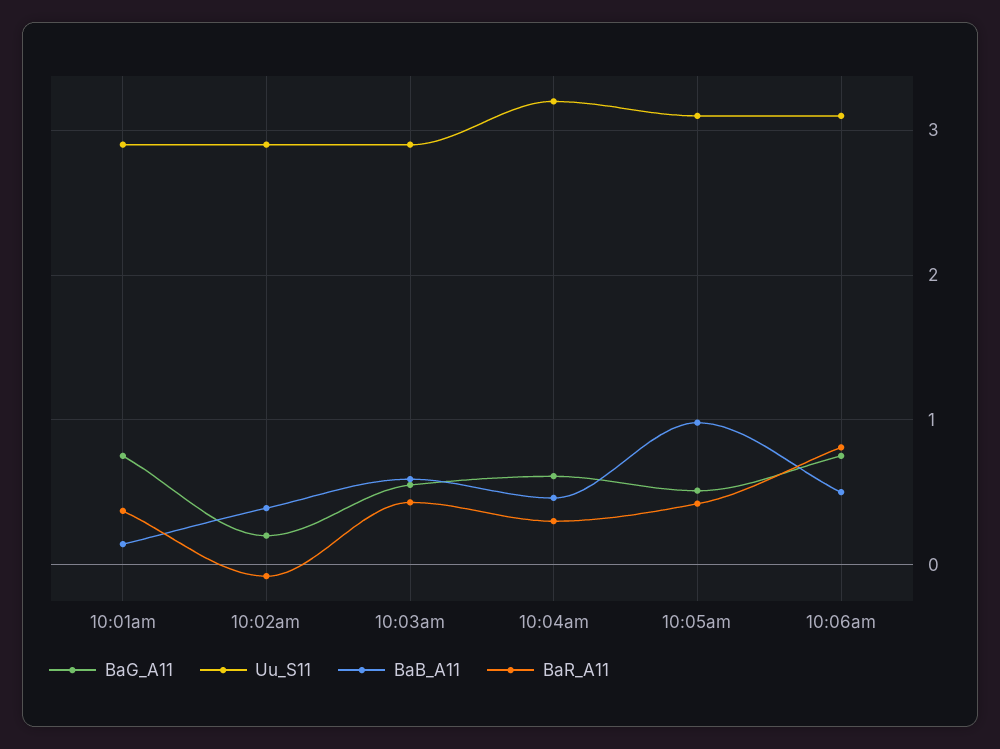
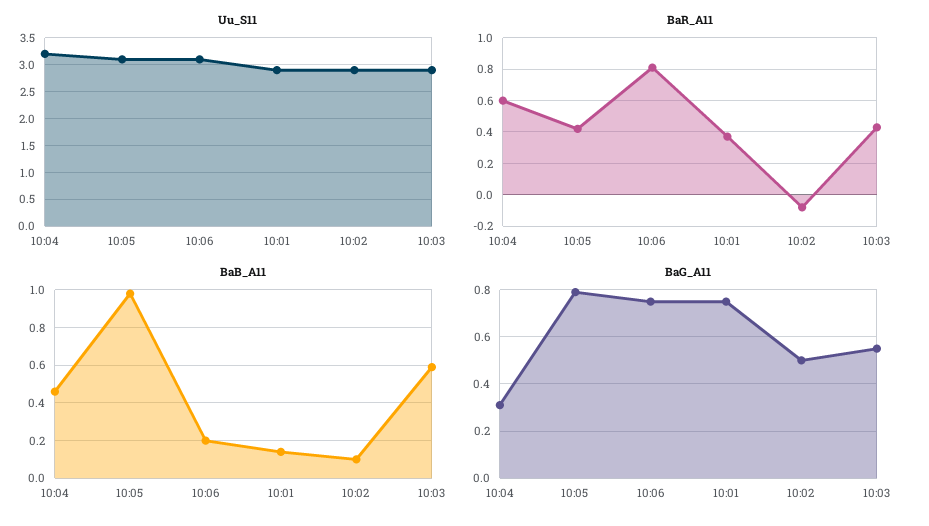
BaG_A11, 10:02am: 0.2 -> 0.5
BaB_A11, 10:02am: 0.4 -> 0.1
BaG_A11, 10:04am: 0.6 -> 0.3
BaR_A11, 10:04am: 0.3 -> 0.6
BaG_A11, 10:05am: 0.5 -> 0.8
BaB_A11, 10:06am: 0.5 -> 0.2

